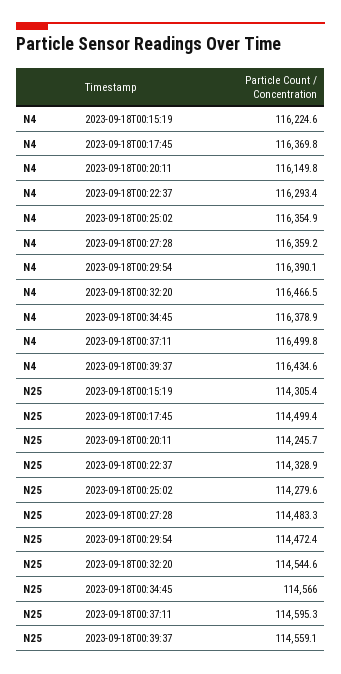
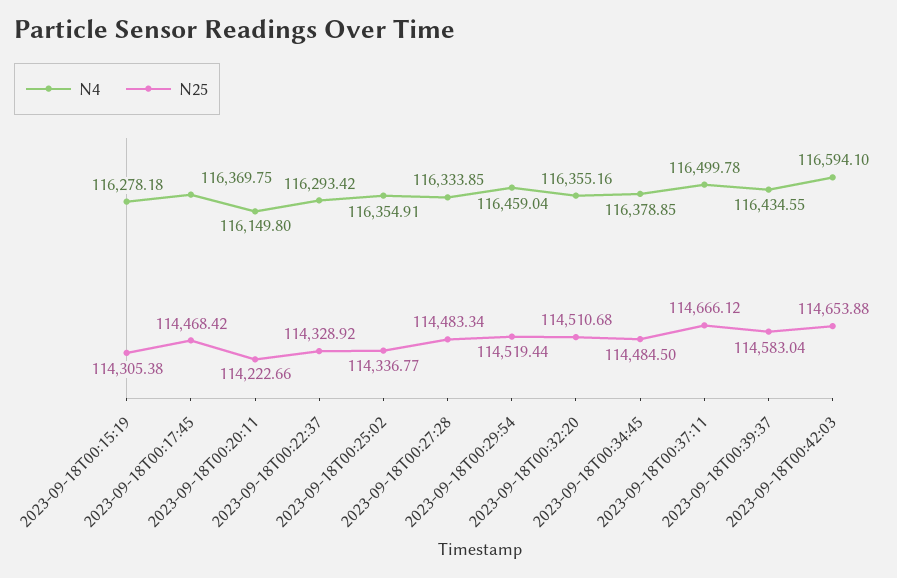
N4, 2023-09-18T00:15:19: 116224.6 -> 116278.18
N4, 2023-09-18T00:27:28: 116359.2 -> 116333.85
N4, 2023-09-18T00:29:54: 116390.1 -> 116459.04
N4, 2023-09-18T00:32:20: 116466.5 -> 116355.16
N25, 2023-09-18T00:17:45: 114499.4 -> 114468.42
N25, 2023-09-18T00:20:11: 114245.7 -> 114222.66
N25, 2023-09-18T00:25:02: 114279.6 -> 114336.77
N25, 2023-09-18T00:29:54: 114472.4 -> 114519.44
N25, 2023-09-18T00:32:20: 114544.6 -> 114510.68
N25, 2023-09-18T00:34:45: 114566 -> 114484.5
N25, 2023-09-18T00:37:11: 114595.3 -> 114666.12
N25, 2023-09-18T00:39:37: 114559.1 -> 114583.04
N4, 2023-09-18T00:42:03: none -> 116594.1
N25, 2023-09-18T00:42:03: none -> 114653.88

